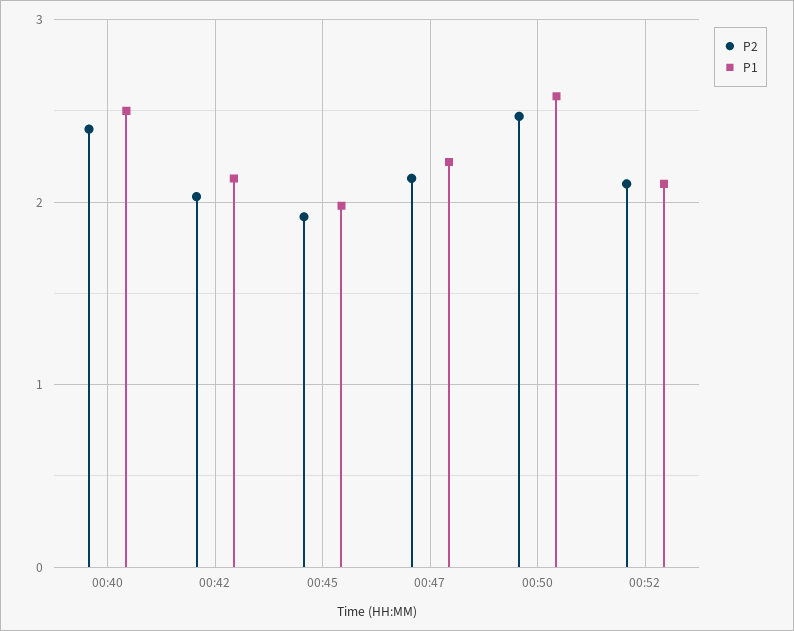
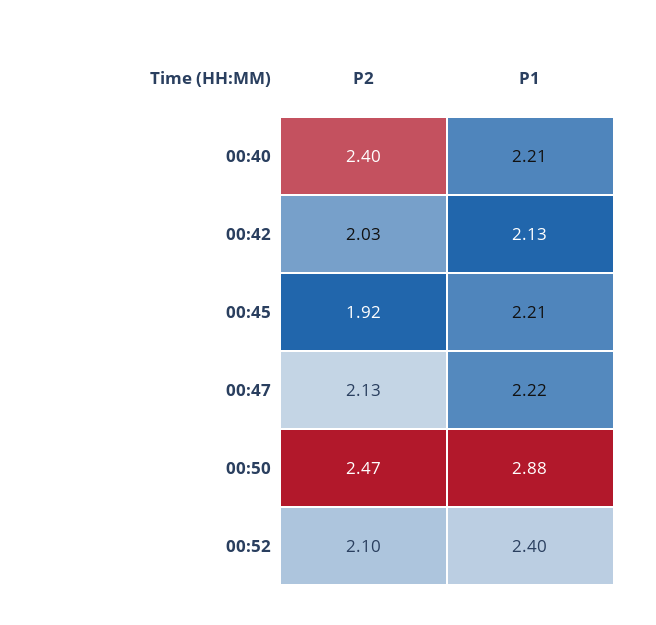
P1, 00:40: 2.5 -> 2.21
P1, 00:45: 2 -> 2.21
P1, 00:50: 2.6 -> 2.88
P1, 00:52: 2.1 -> 2.4

